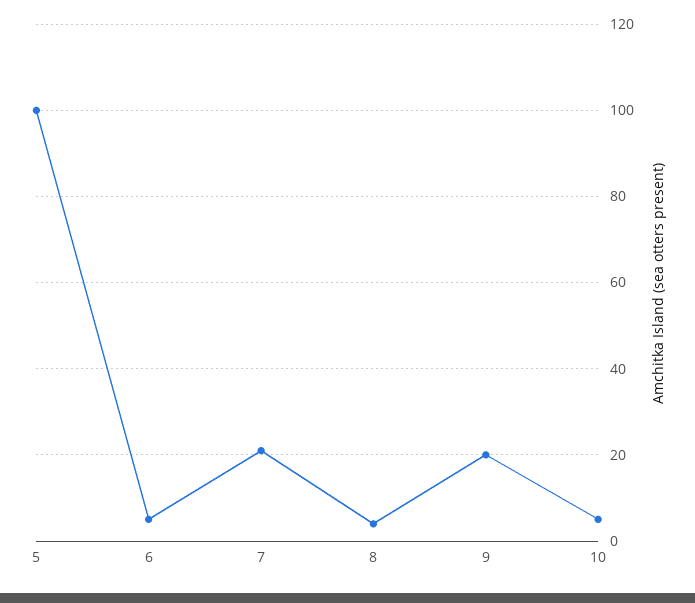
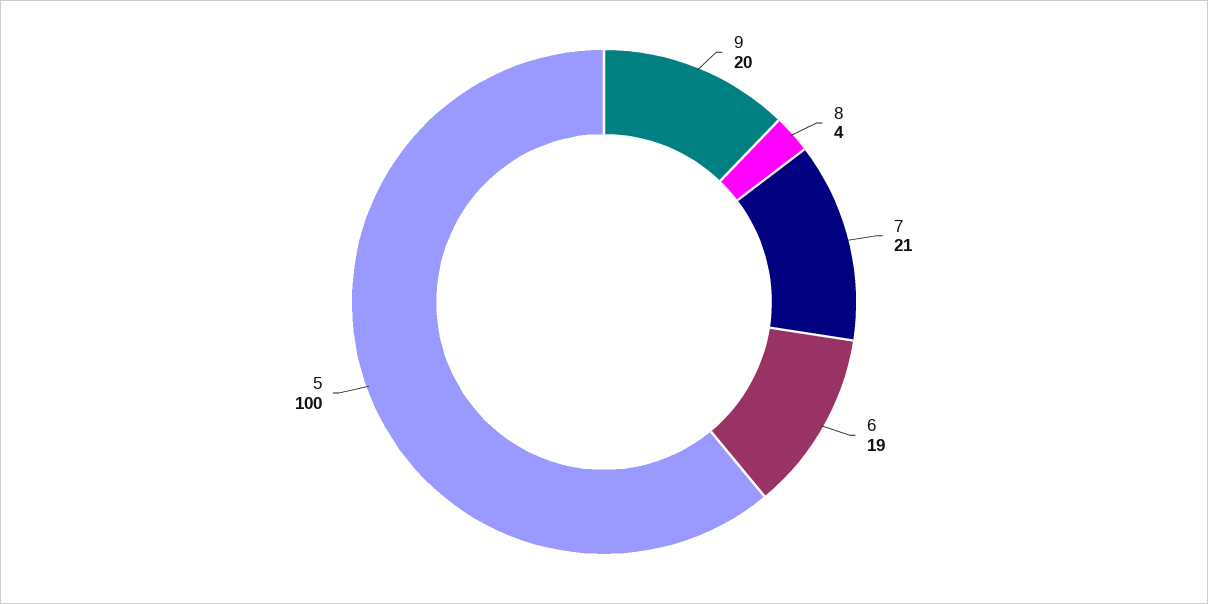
6: 5 -> 19
10: 5 -> none

